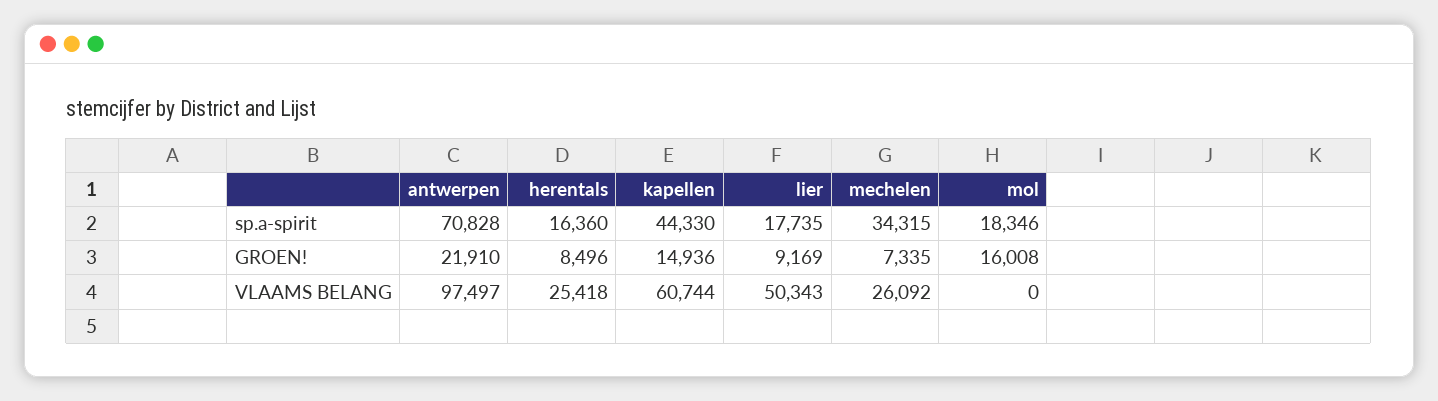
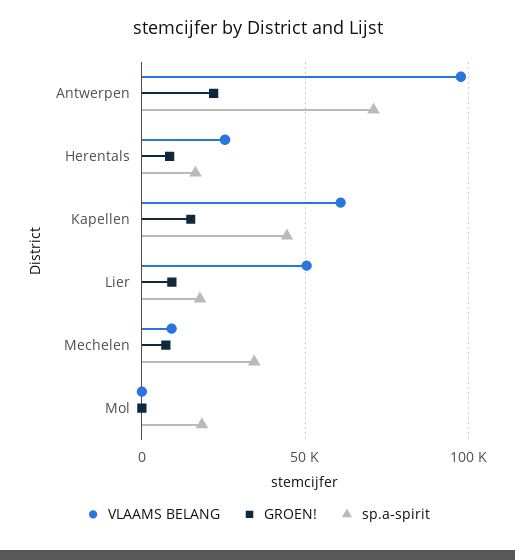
GROEN!, mol: 16008 -> 0
VLAAMS BELANG, mechelen: 26092 -> 10000

